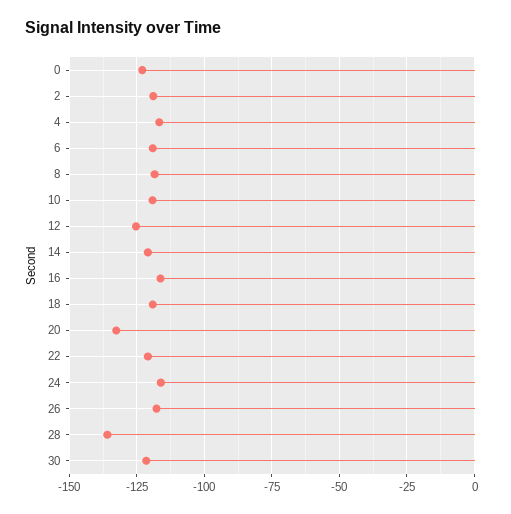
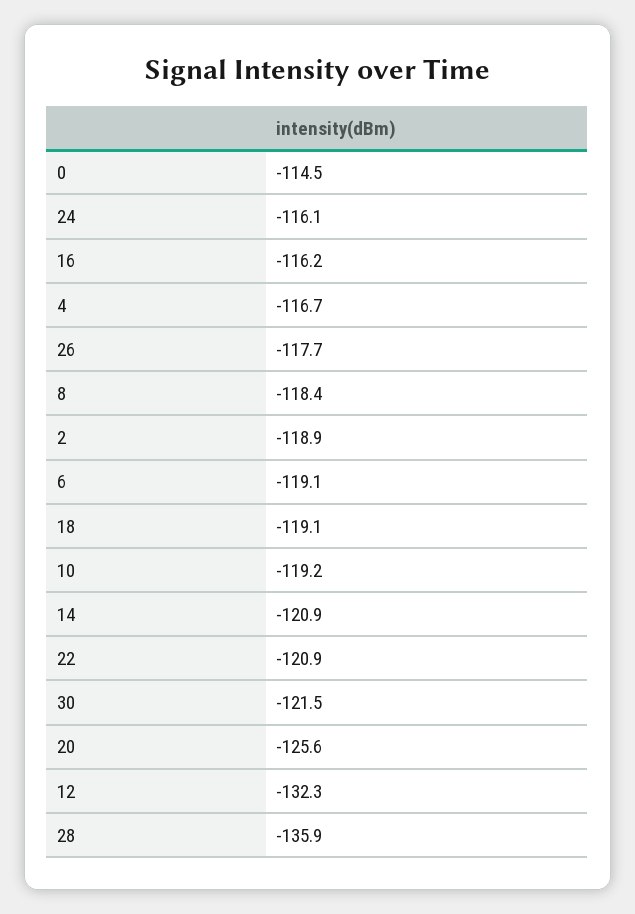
0: -122.5 -> -114.5
12: -125 -> -132.3
20: -132.5 -> -125.6

